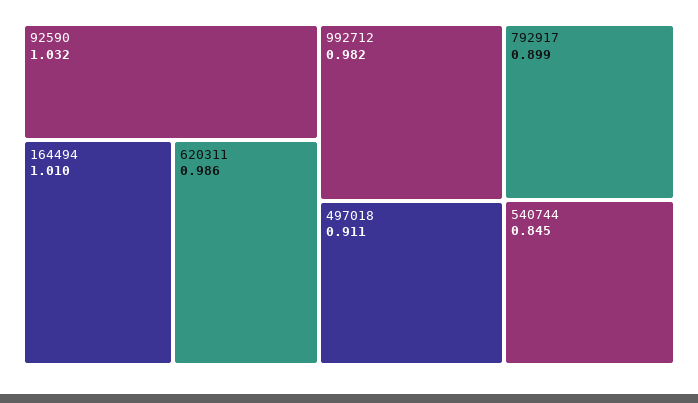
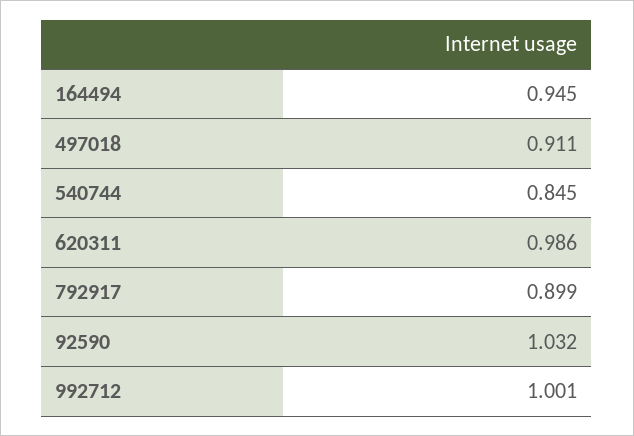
164494: 1.01 -> 0.945
992712: 0.982 -> 1.001

